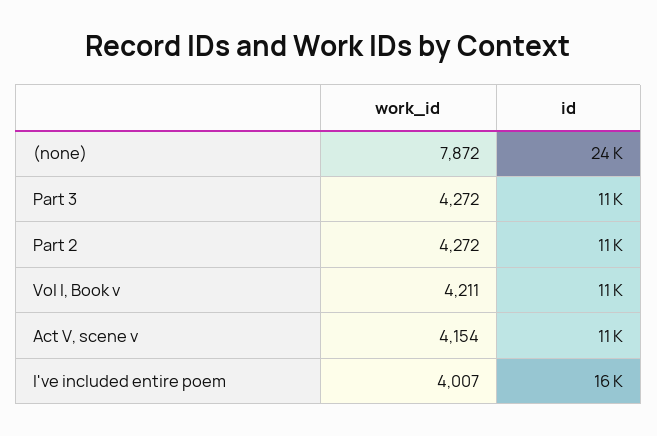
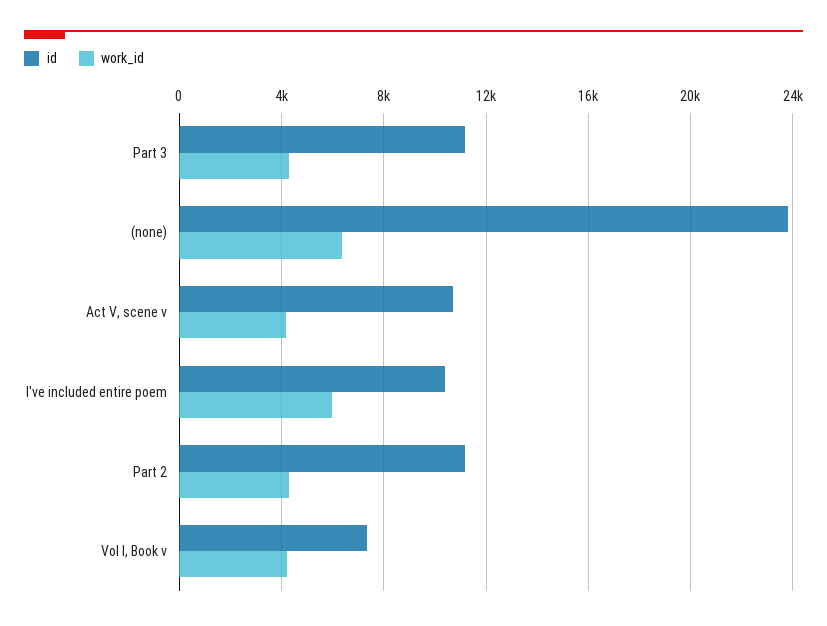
work_id, (none): 7872 -> 6500
id, Vol I, Book v: 11000 -> 7500
work_id, I've included entire poem: 4007 -> 6000
id, I've included entire poem: 16000 -> 10500

